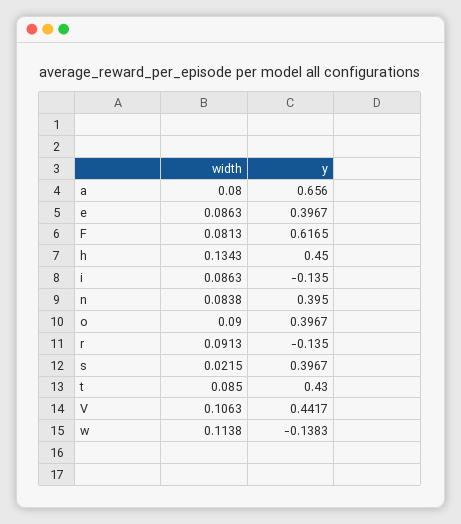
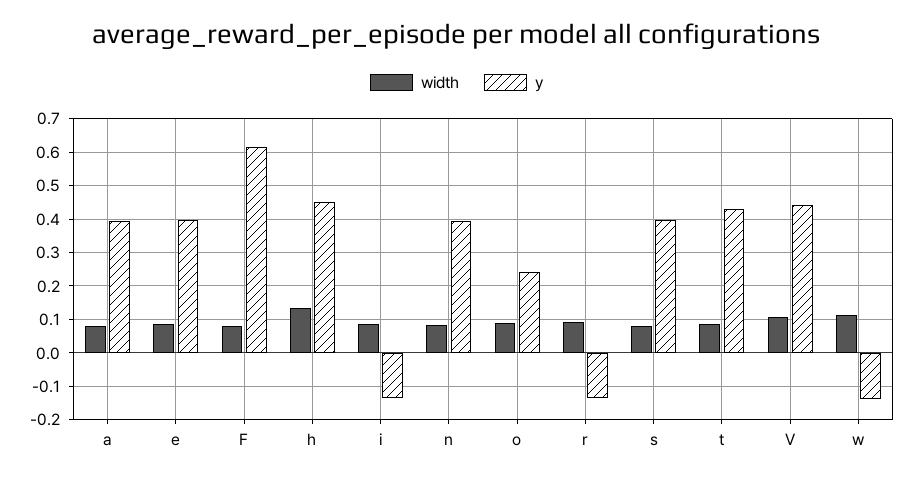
y, a: 0.656 -> 0.4
y, o: 0.3967 -> 0.24
width, s: 0.0215 -> 0.08

